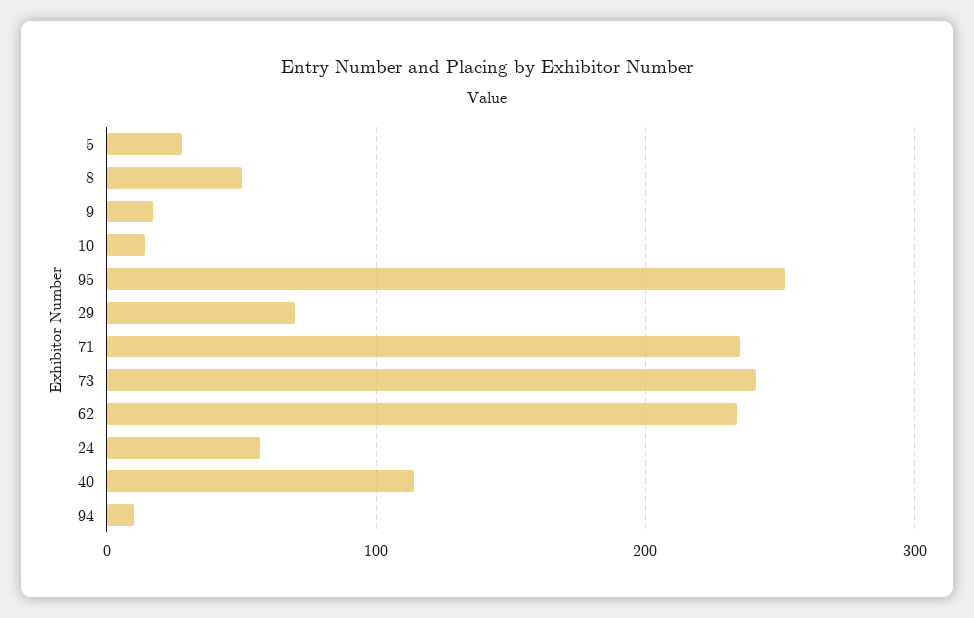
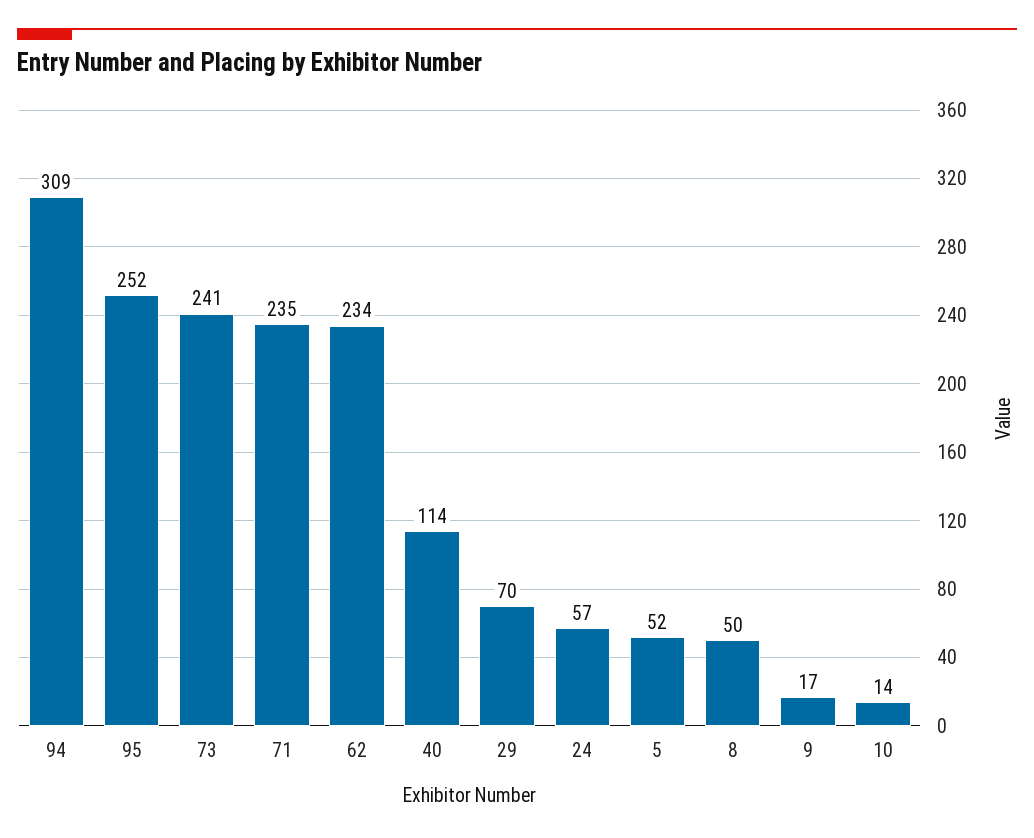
5: 30 -> 52
94: 10 -> 309

